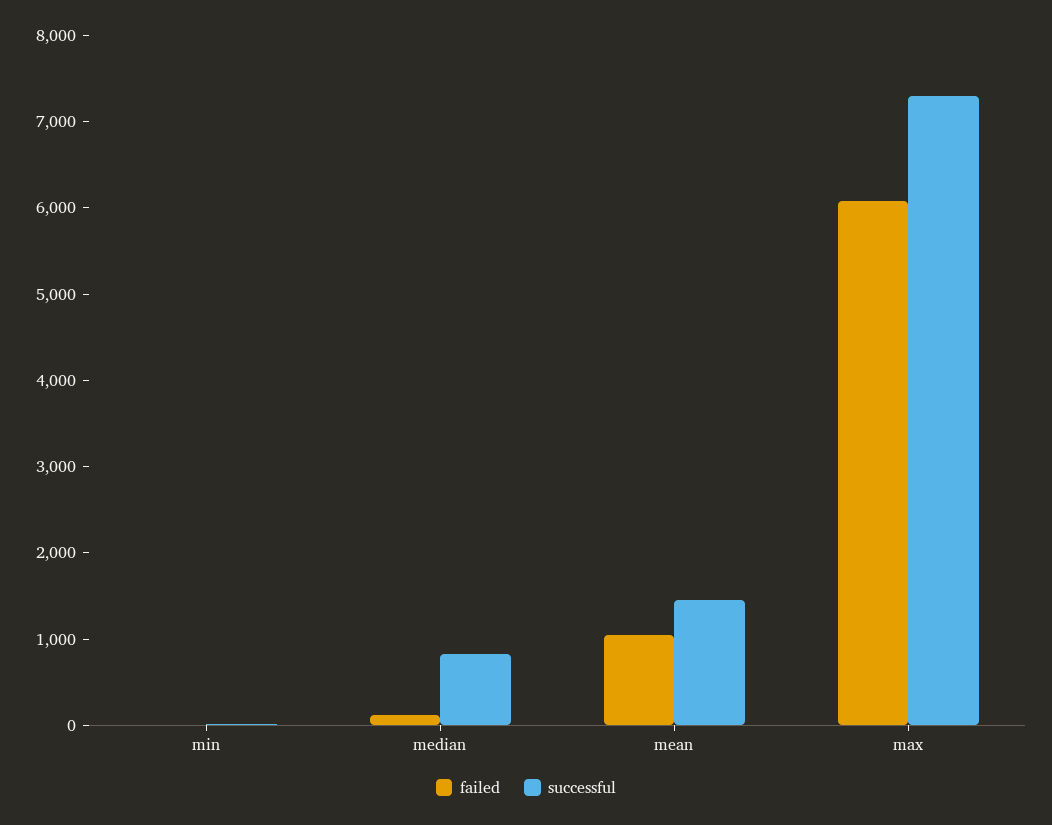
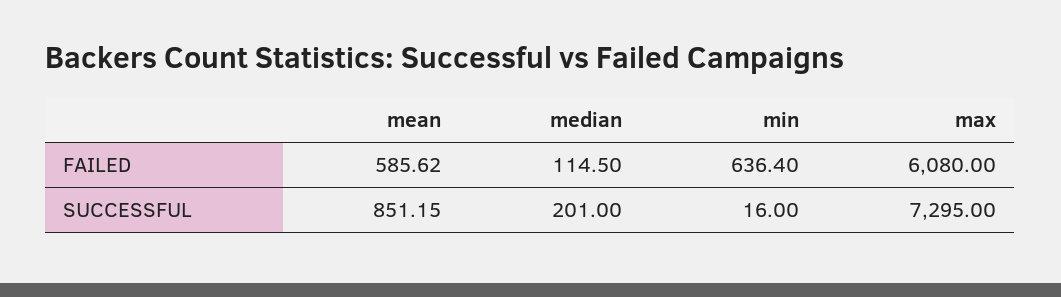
failed, min: 0 -> 636.4
successful, median: 800 -> 201
failed, mean: 1000 -> 585.62
successful, mean: 1400 -> 851.15

